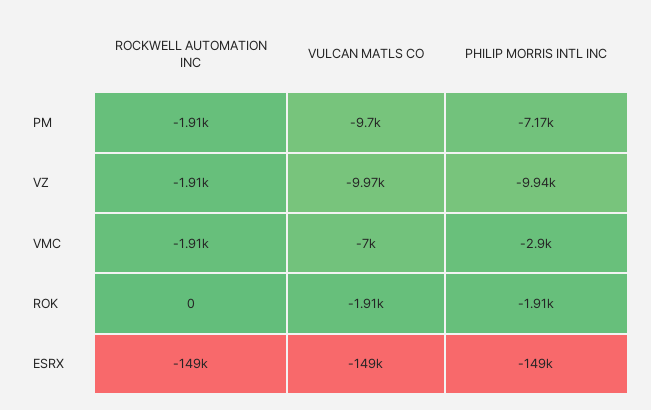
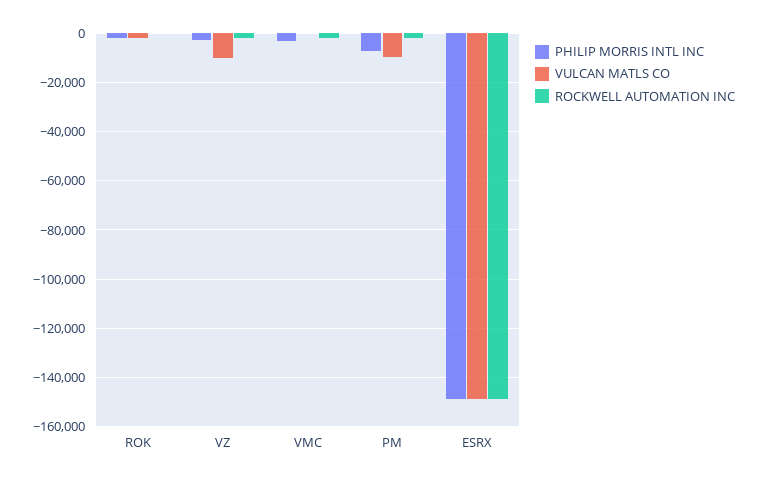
PHILIP MORRIS INTL INC, VZ: -9940 -> -2500
VULCAN MATLS CO, VMC: -7000 -> 0

